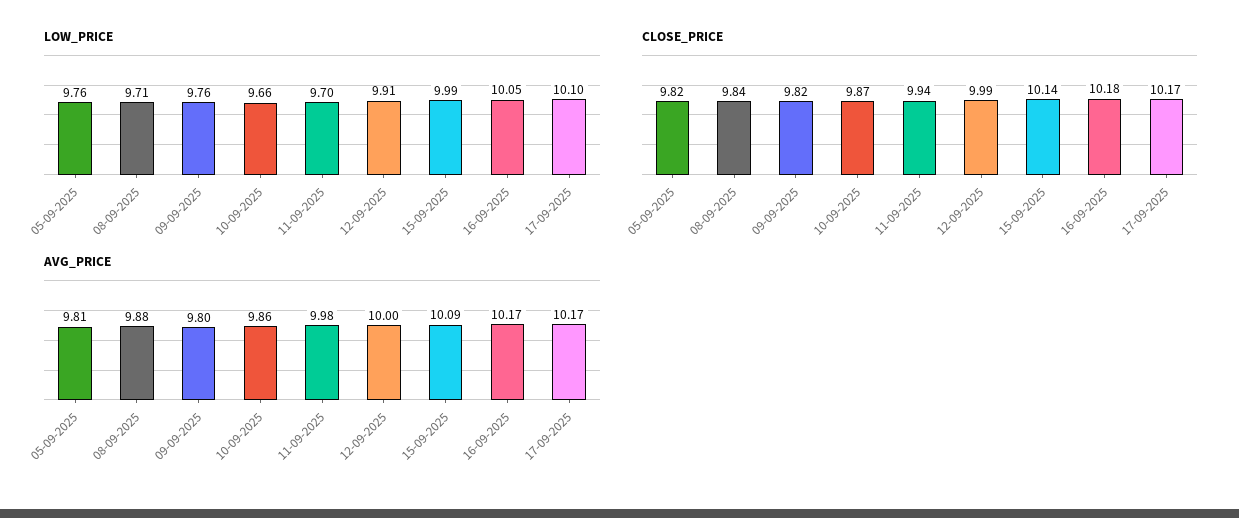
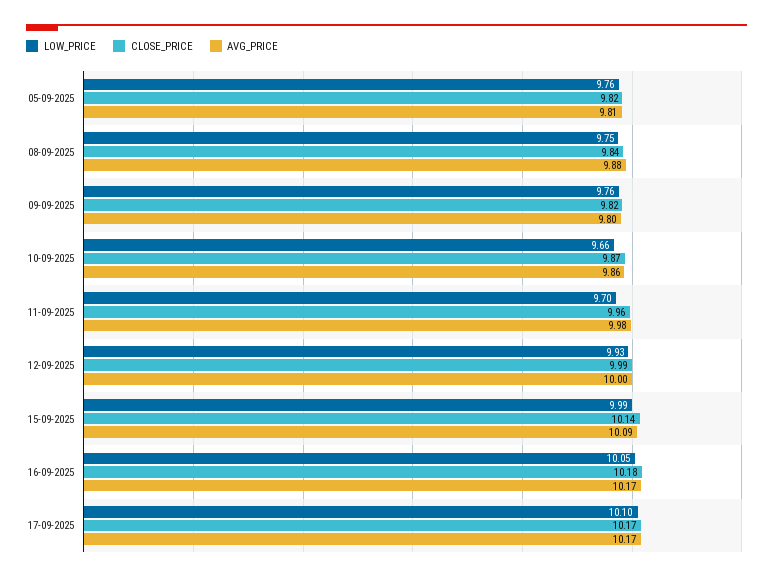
LOW_PRICE, 08-09-2025: 9.71 -> 9.75
LOW_PRICE, 12-09-2025: 9.91 -> 9.93
CLOSE_PRICE, 11-09-2025: 9.94 -> 9.96

